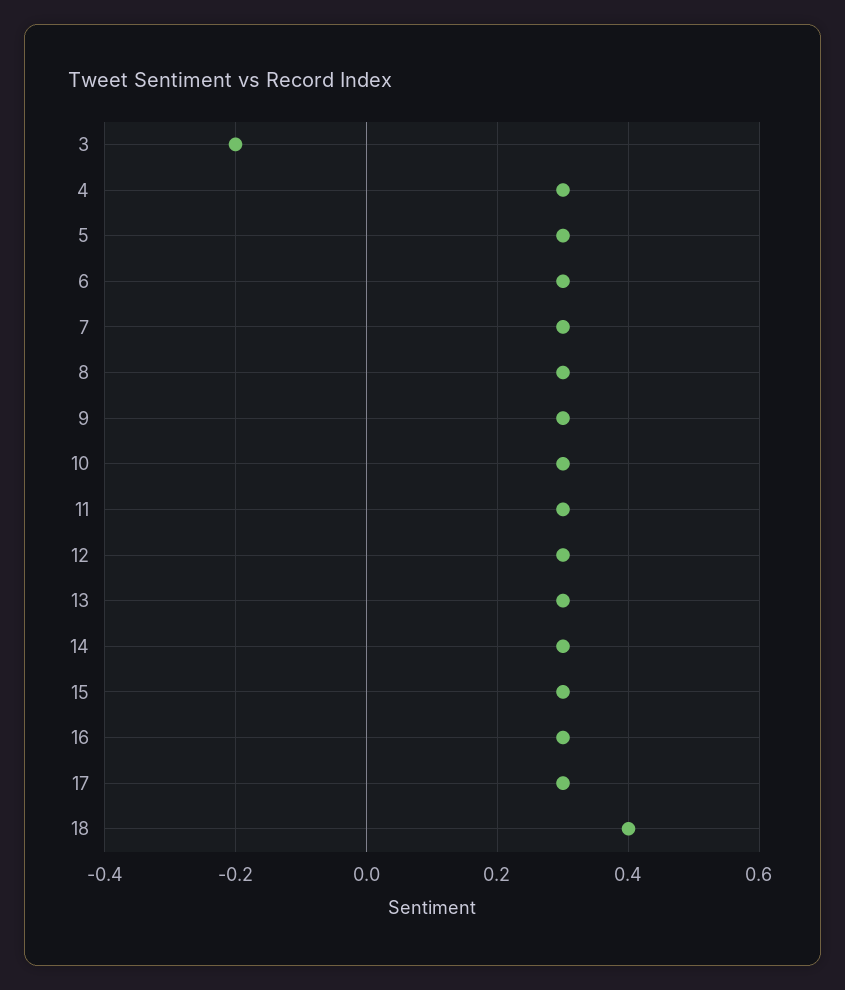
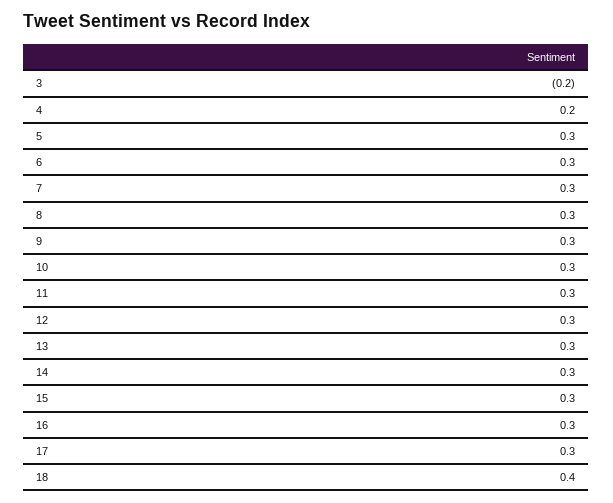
4: 0.3 -> 0.2

